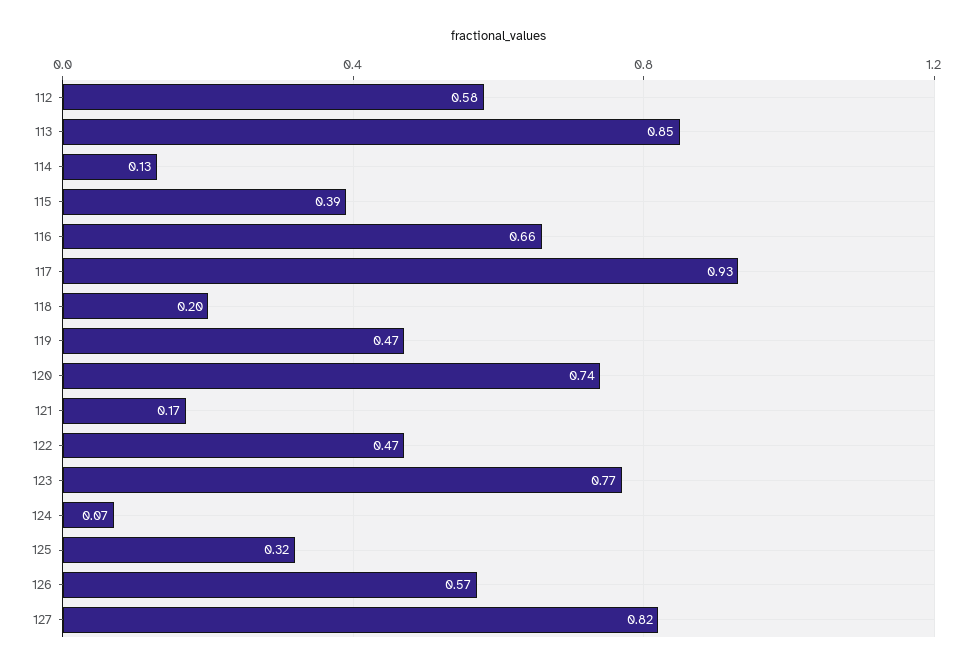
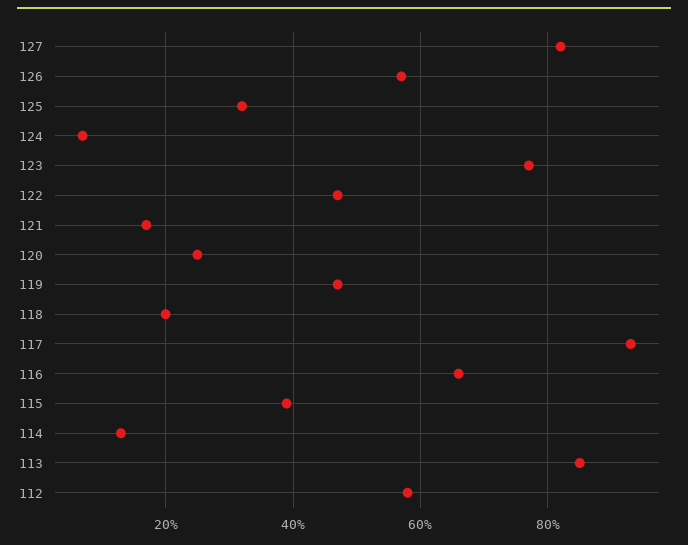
120: 0.74 -> 0.25

